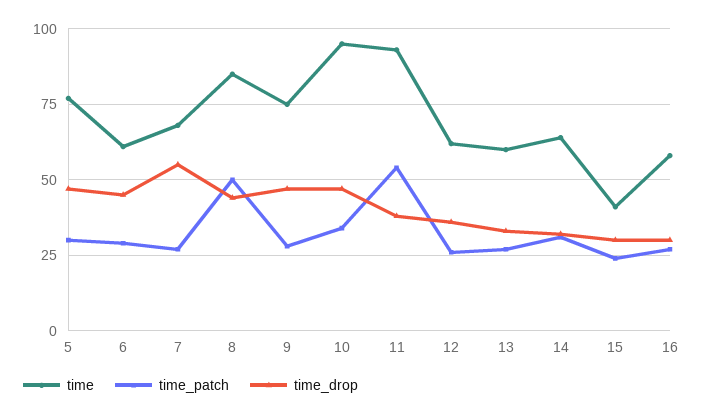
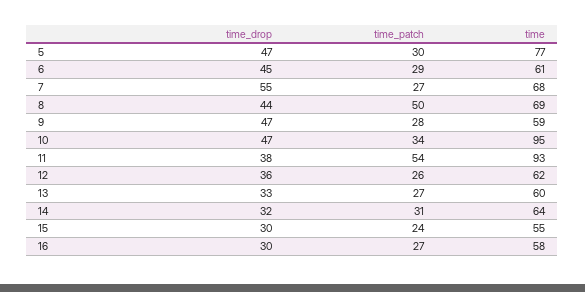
time, 8: 85 -> 69
time, 9: 75 -> 59
time, 15: 40 -> 55

